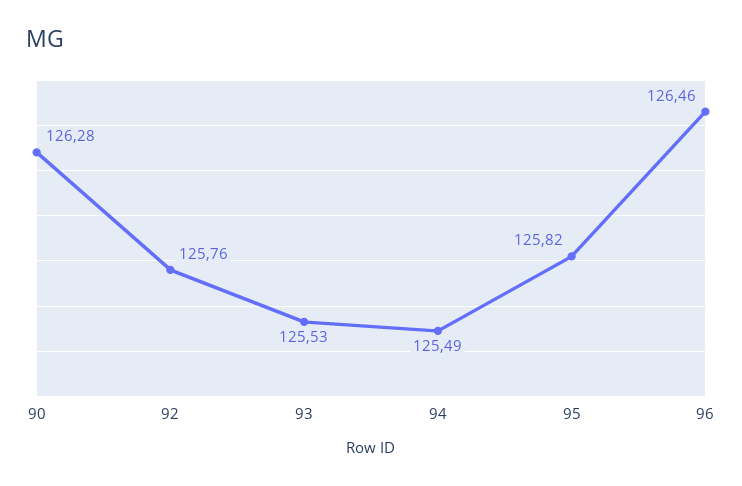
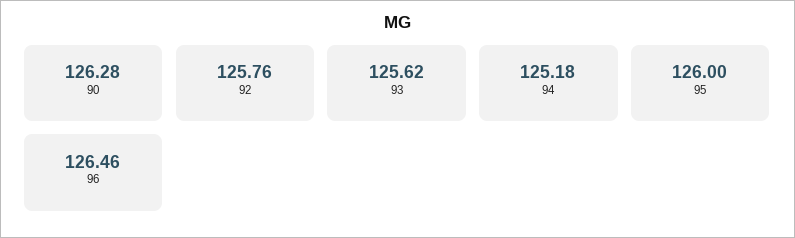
93: 125.53 -> 125.62
94: 125.49 -> 125.18
95: 125.82 -> 126

